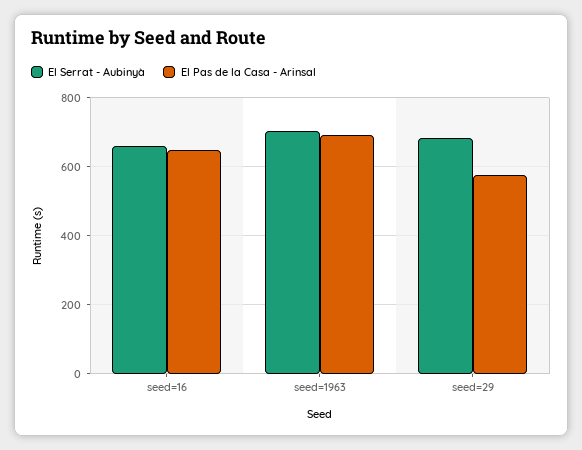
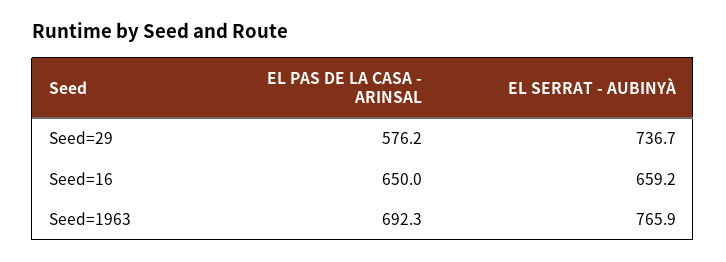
El Serrat - Aubinyà, seed=1963: 700 -> 765.9
El Serrat - Aubinyà, seed=29: 680 -> 736.7

